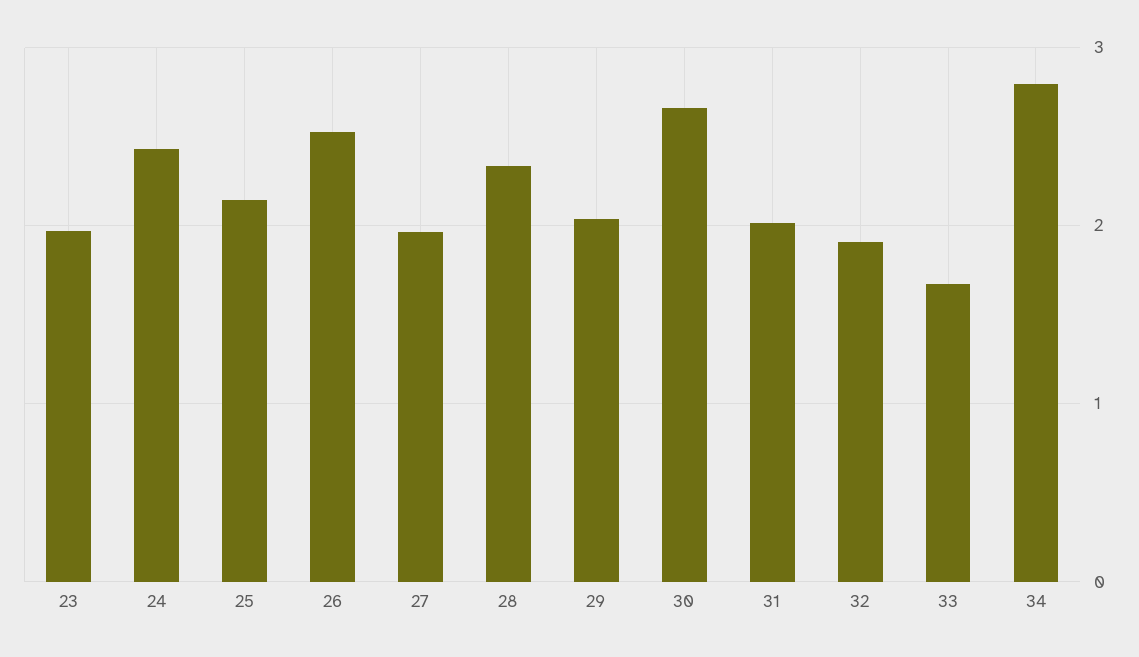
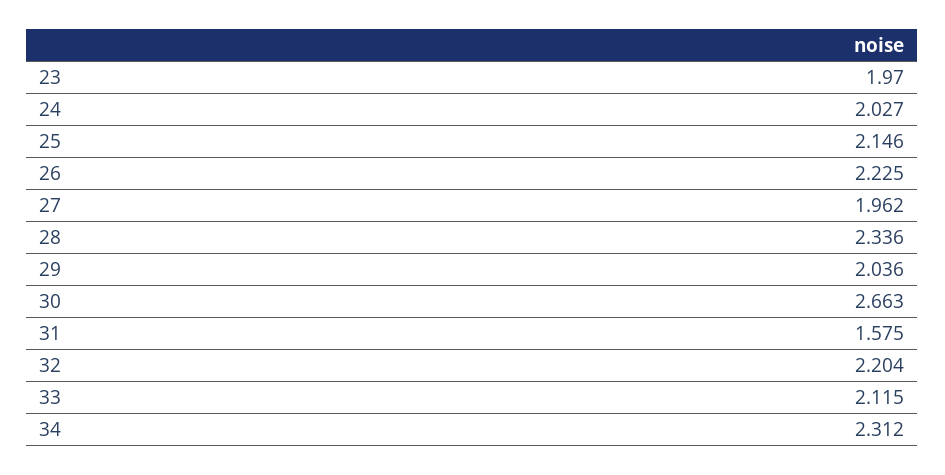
24: 2.4 -> 2.027
26: 2.5 -> 2.225
31: 2 -> 1.575
32: 1.9 -> 2.204
33: 1.7 -> 2.115
34: 2.8 -> 2.312

